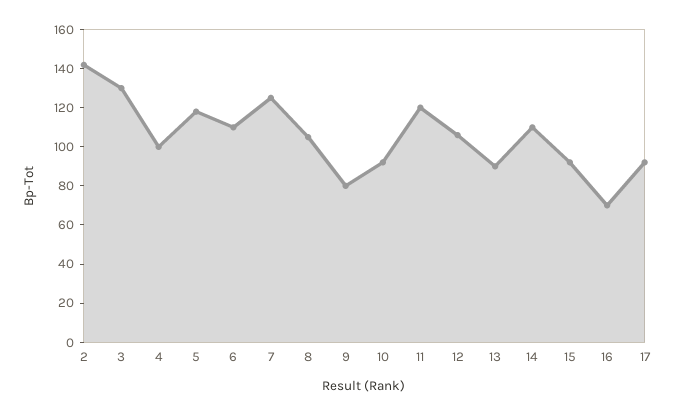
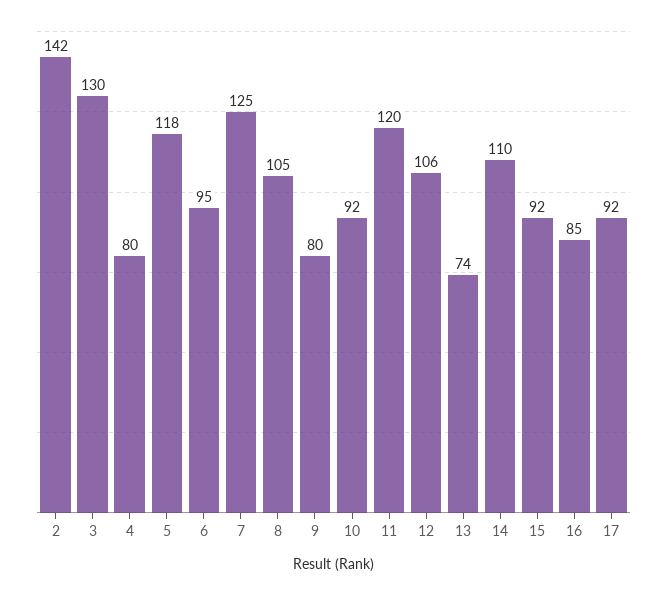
4: 100 -> 80
6: 110 -> 95
13: 90 -> 74
16: 70 -> 85

